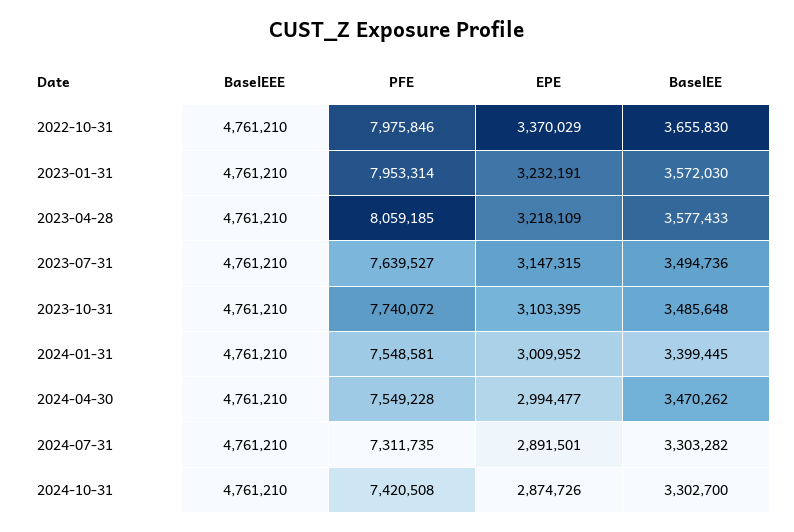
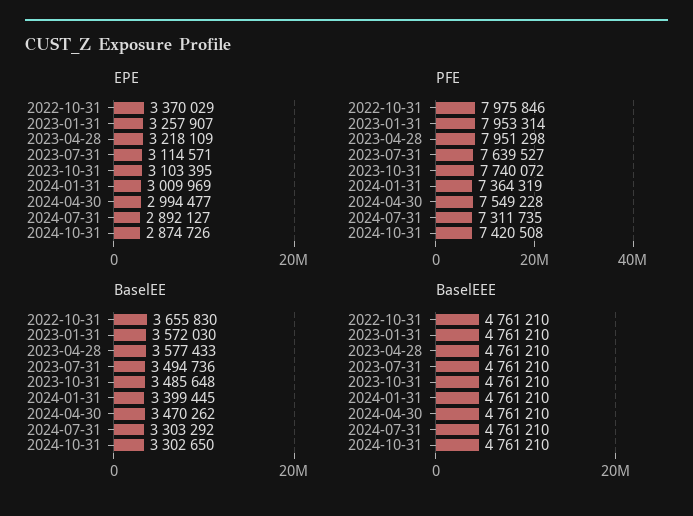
EPE, 2023-01-31: 3232191 -> 3257907
PFE, 2023-04-28: 8059185 -> 7951298
EPE, 2023-07-31: 3147315 -> 3114571
PFE, 2024-01-31: 7548581 -> 7364319
EPE, 2024-01-31: 3009952 -> 3009969
EPE, 2024-07-31: 2891501 -> 2892127
BaselEE, 2024-07-31: 3303282 -> 3303292
BaselEE, 2024-10-31: 3302700 -> 3302650

